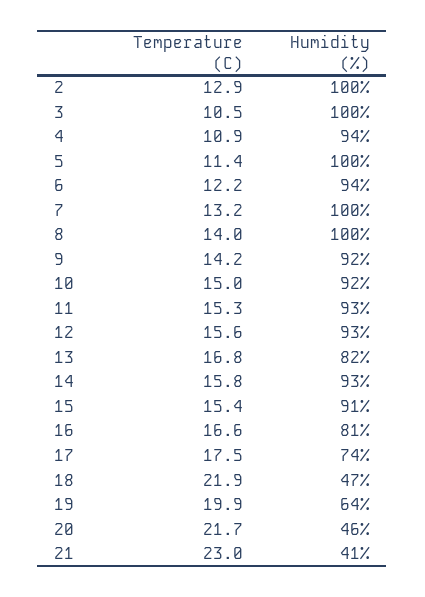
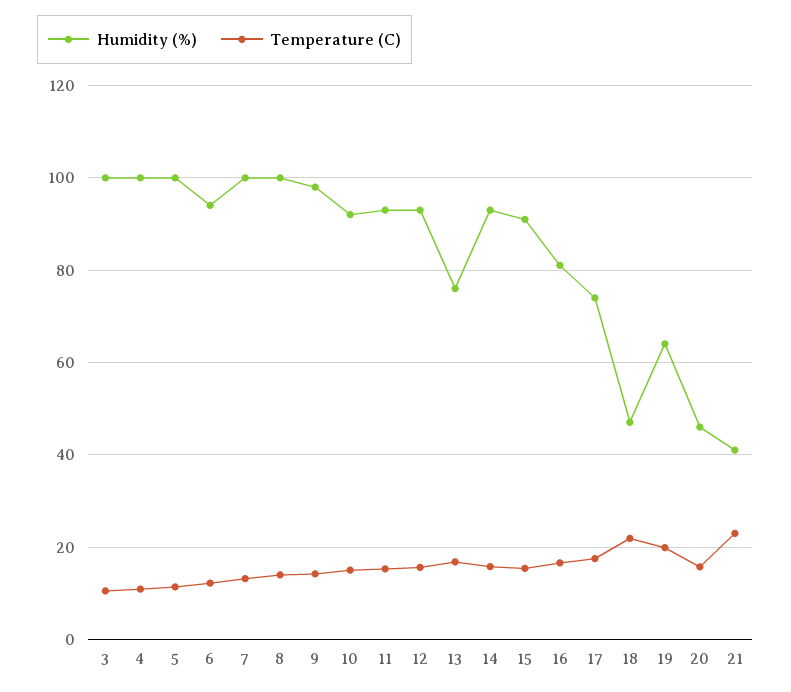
Temperature (C), 2: 12.9 -> none
Humidity (%), 2: 100 -> none
Humidity (%), 4: 94 -> 100
Humidity (%), 9: 92 -> 98
Humidity (%), 13: 82 -> 76
Temperature (C), 20: 21.7 -> 16

